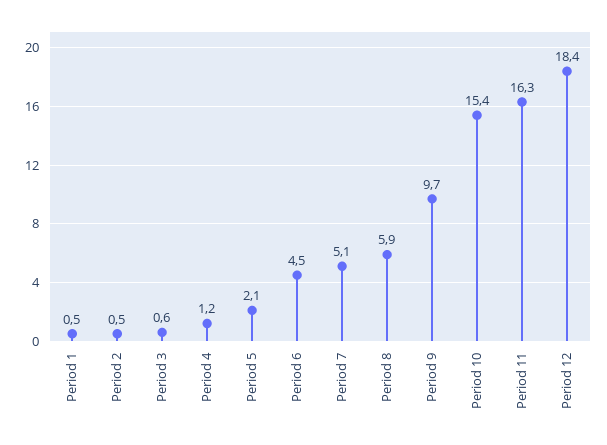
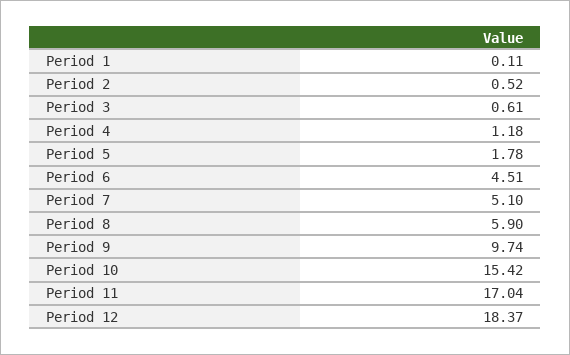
Period 1: 0.5 -> 0.11
Period 5: 2.1 -> 1.78
Period 11: 16.3 -> 17.04

